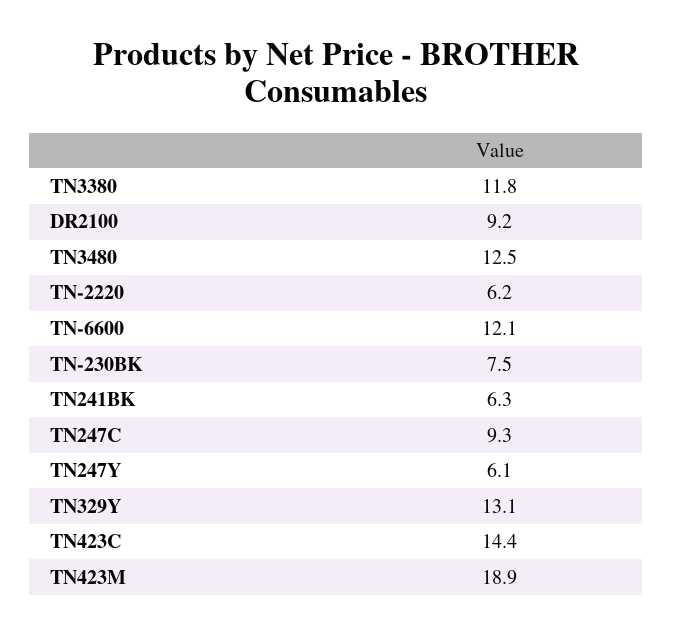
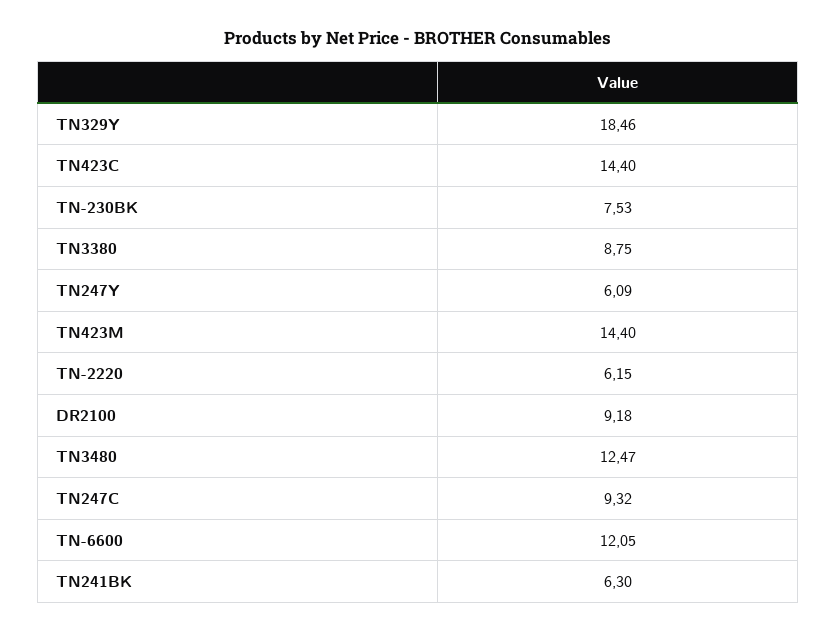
TN3380: 11.8 -> 8.75
TN329Y: 13.1 -> 18.46
TN423M: 18.9 -> 14.4

